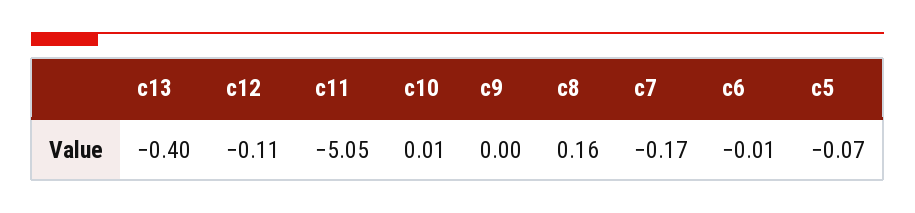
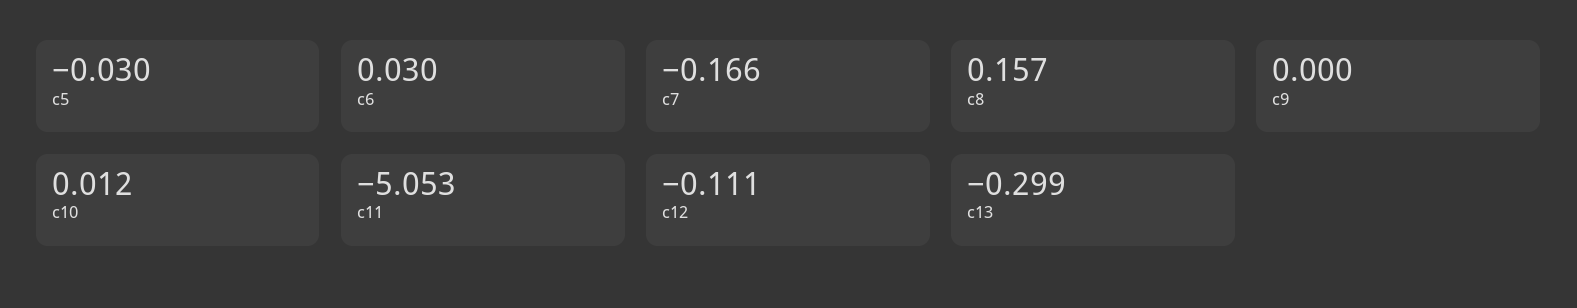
c13: -0.4 -> -0.299
c6: -0.01 -> 0.03
c5: -0.07 -> -0.03

